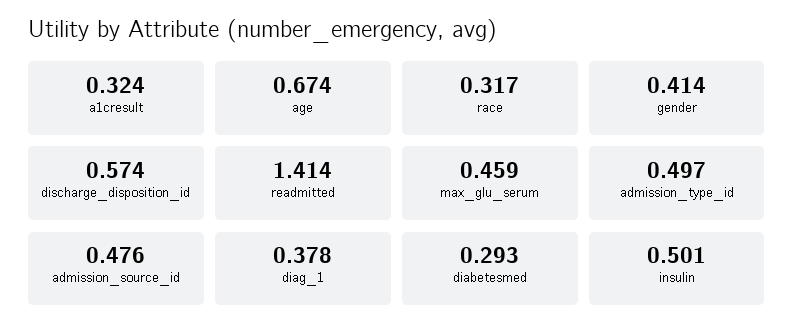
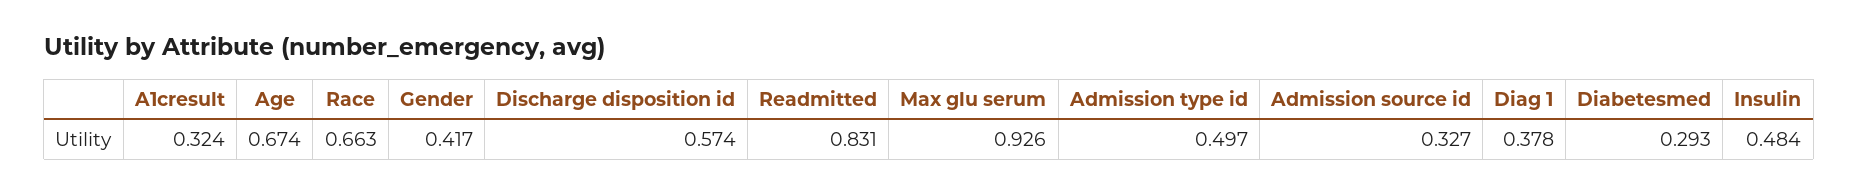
race: 0.317 -> 0.663
gender: 0.414 -> 0.417
readmitted: 1.414 -> 0.831
max_glu_serum: 0.459 -> 0.926
admission_source_id: 0.476 -> 0.327
insulin: 0.501 -> 0.484

